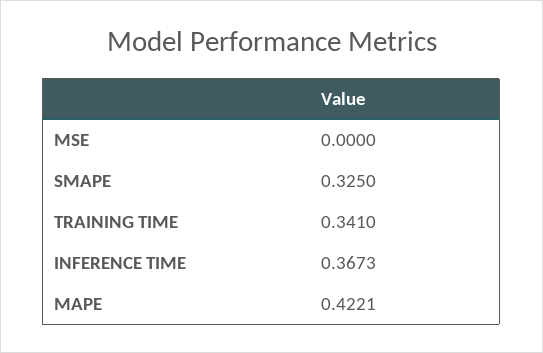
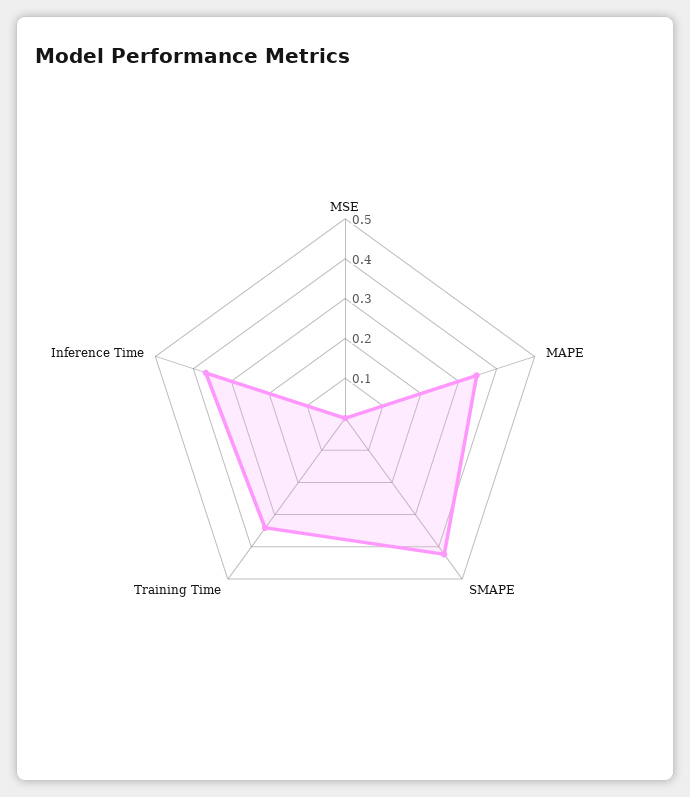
SMAPE: 0.325 -> 0.425
MAPE: 0.4221 -> 0.35

